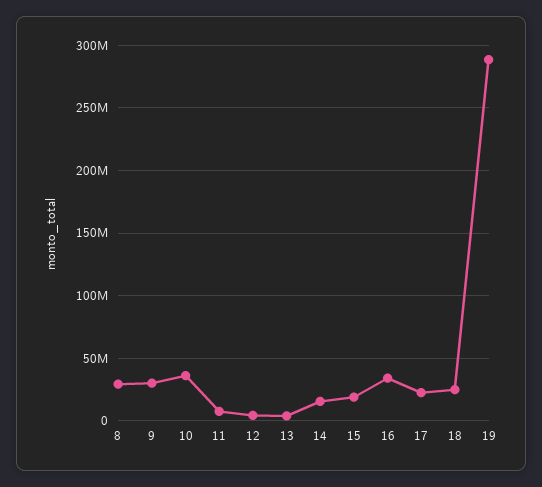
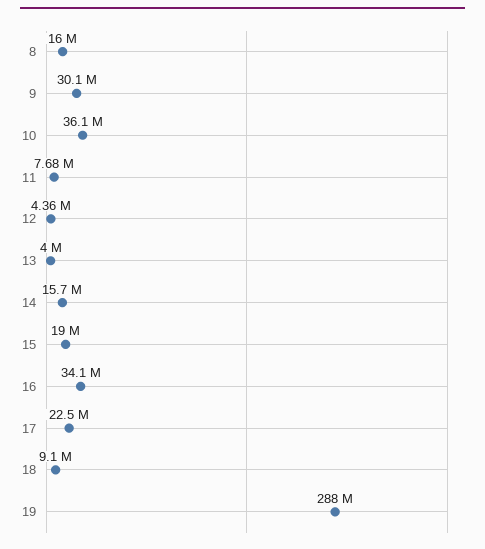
8: 30000000 -> 16000000
18: 25000000 -> 9100000

